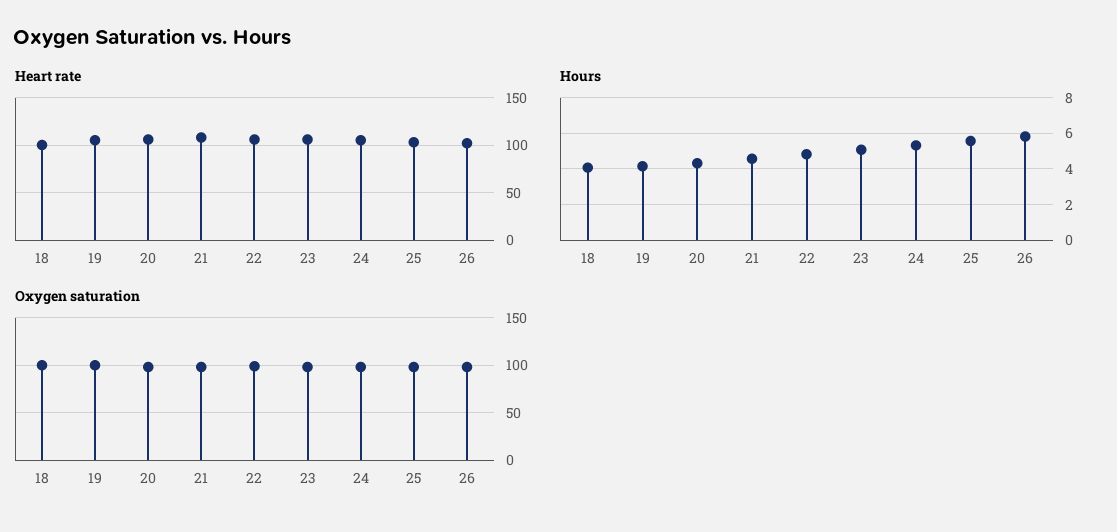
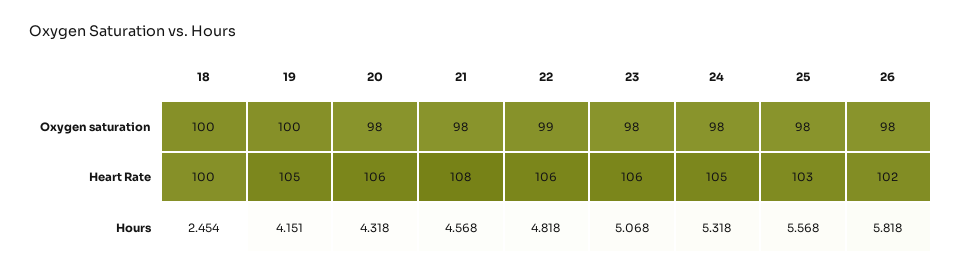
Hours, 18: 4 -> 2.454

